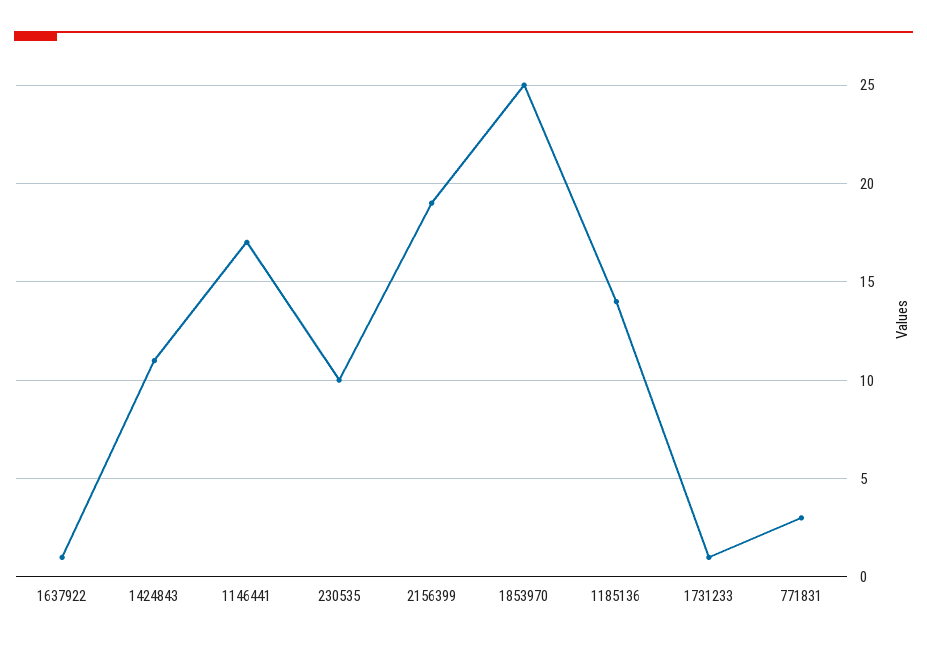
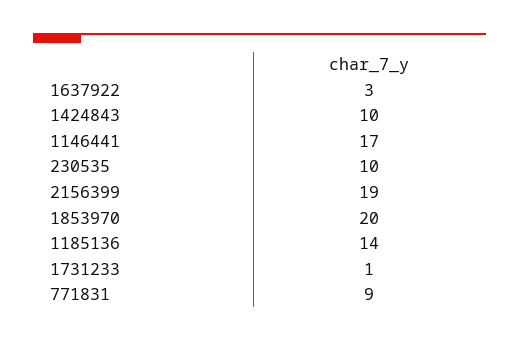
1637922: 1 -> 3
1424843: 11 -> 10
1853970: 25 -> 20
771831: 3 -> 9

